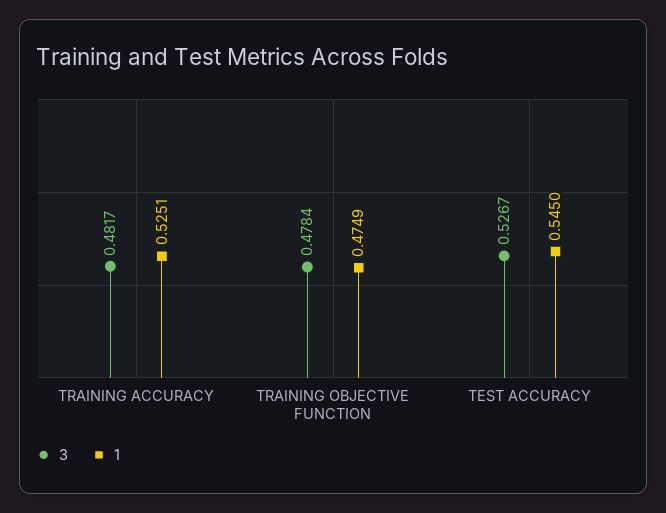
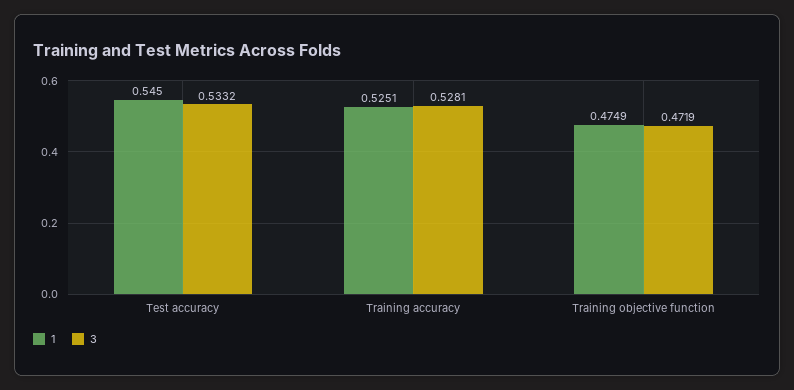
3, TRAINING ACCURACY: 0.4817 -> 0.5281
3, TRAINING OBJECTIVE FUNCTION: 0.4784 -> 0.4719
3, TEST ACCURACY: 0.5267 -> 0.5332

